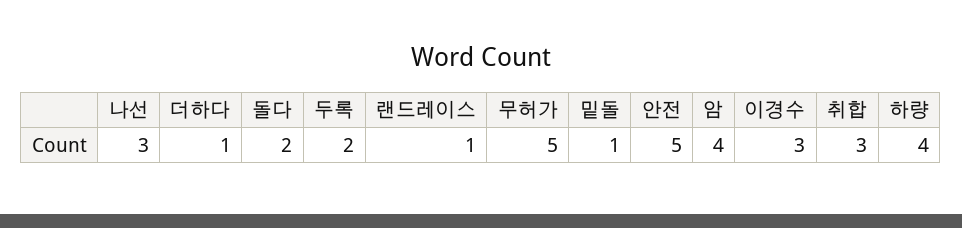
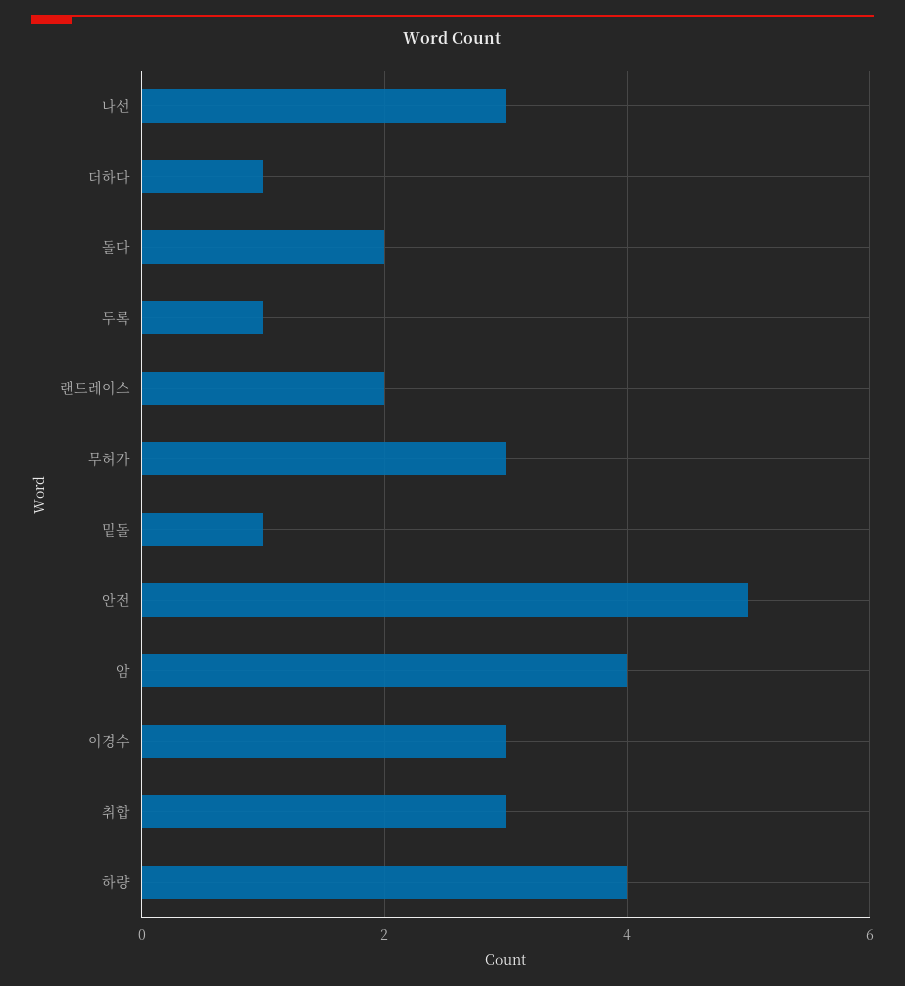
두록: 2 -> 1
랜드레이스: 1 -> 2
무허가: 5 -> 3

